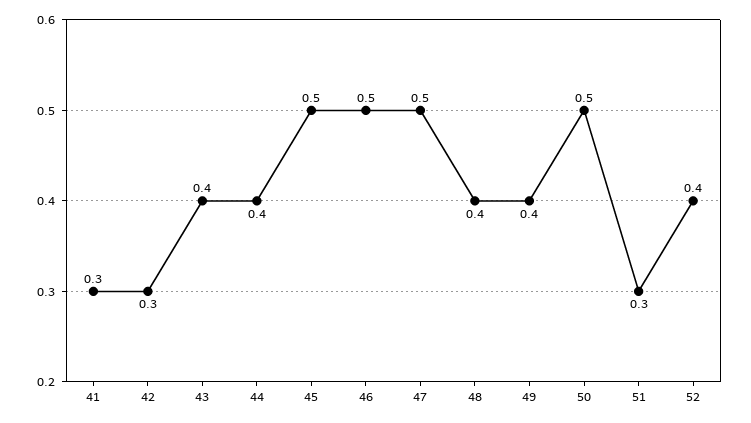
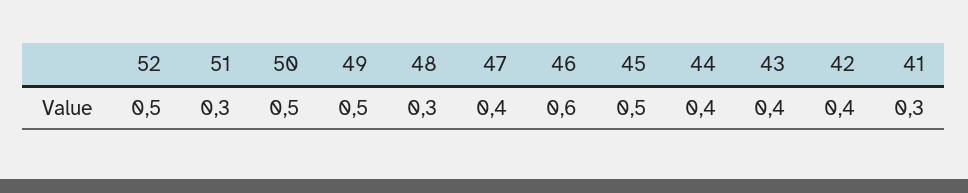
42: 0.3 -> 0.4
46: 0.5 -> 0.6
47: 0.5 -> 0.4
48: 0.4 -> 0.3
49: 0.4 -> 0.5
52: 0.4 -> 0.5

